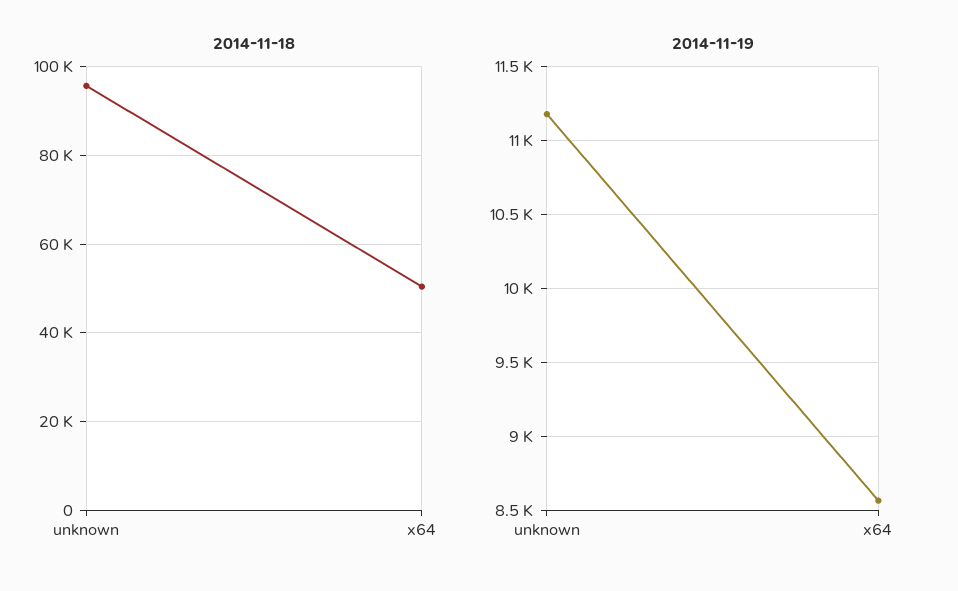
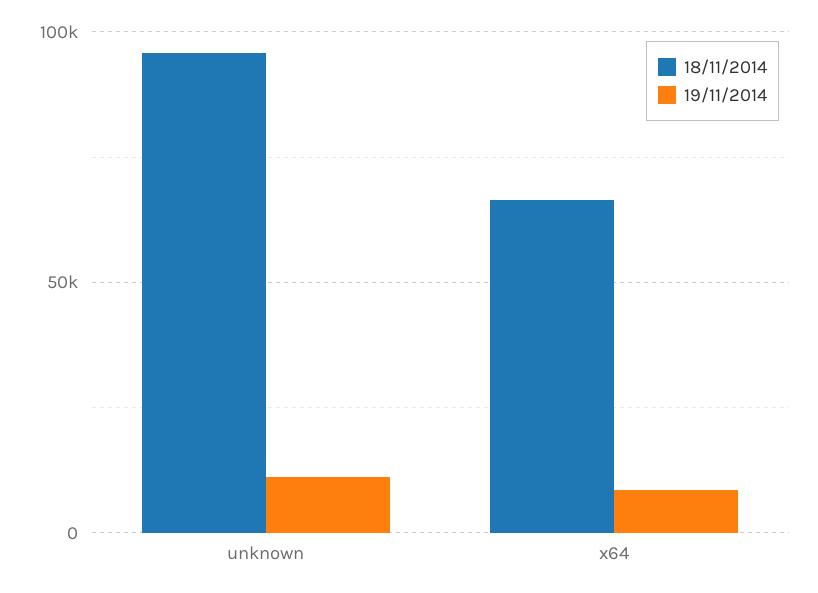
2014-11-18, x64: 50000 -> 65000

